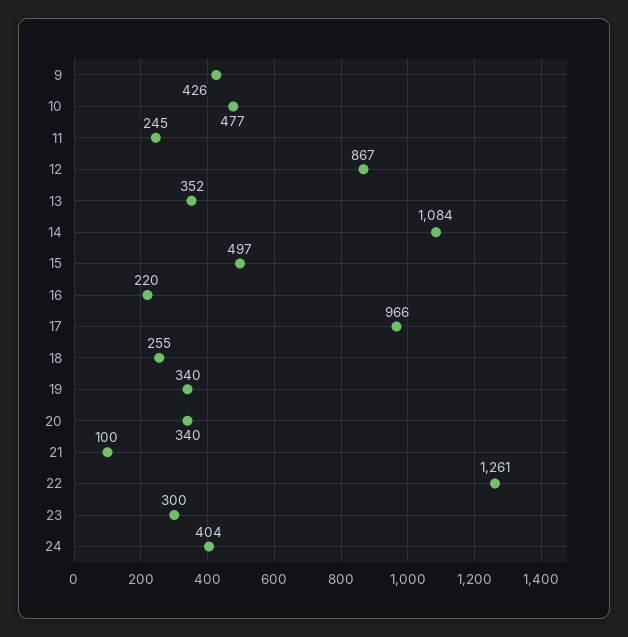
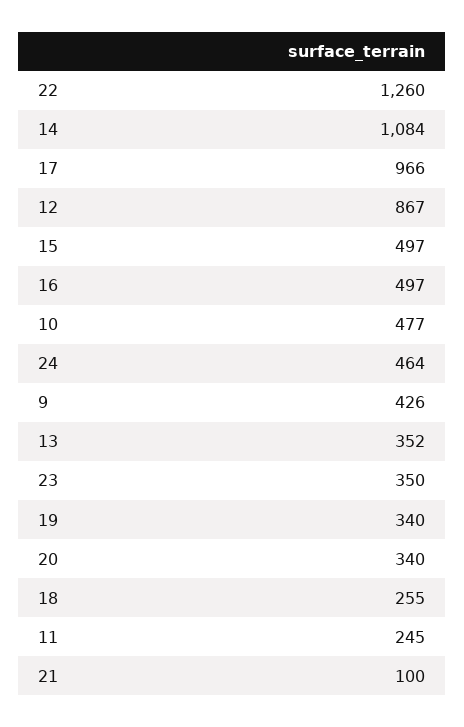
16: 220 -> 497
22: 1261 -> 1260
23: 300 -> 350
24: 404 -> 464

